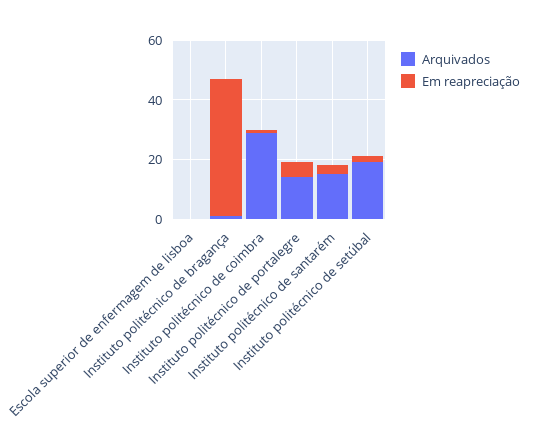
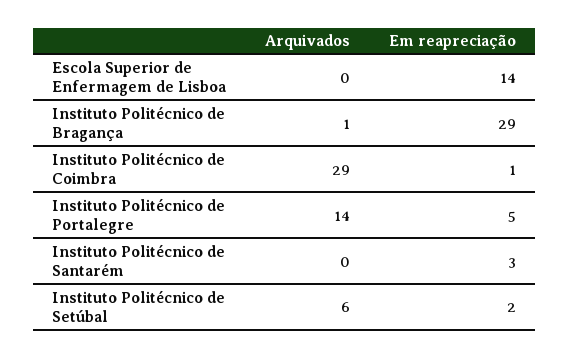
Em reapreciação, Escola superior de enfermagem de lisboa: 0 -> 14
Em reapreciação, Instituto politécnico de bragança: 45 -> 29
Arquivados, Instituto politécnico de santarém: 15 -> 0
Arquivados, Instituto politécnico de setúbal: 20 -> 6

